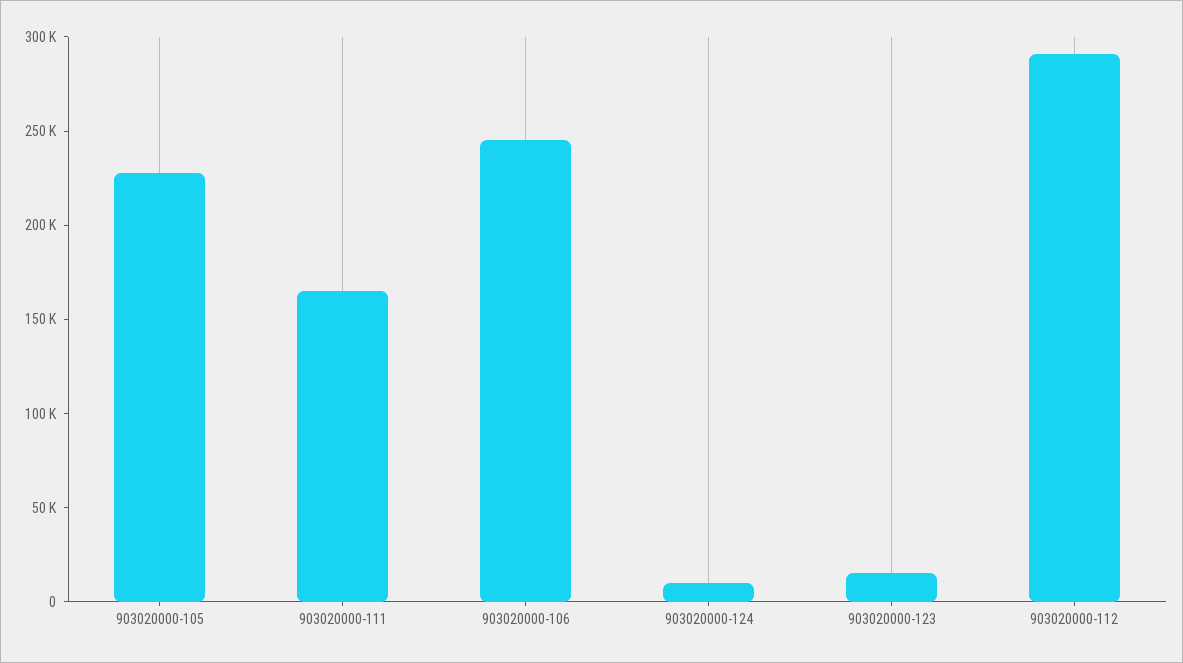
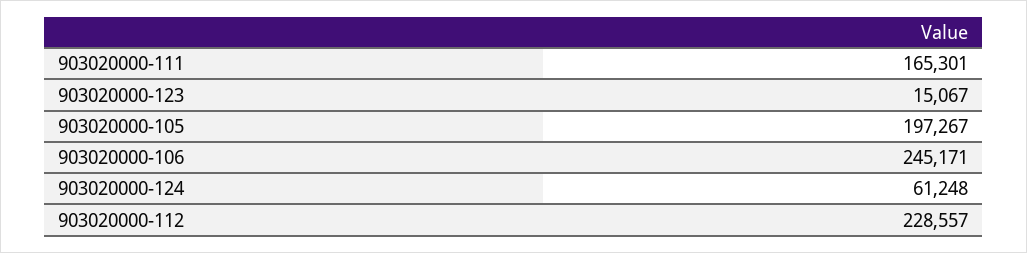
903020000-105: 230000 -> 197267
903020000-124: 10000 -> 61248
903020000-112: 290000 -> 228557

